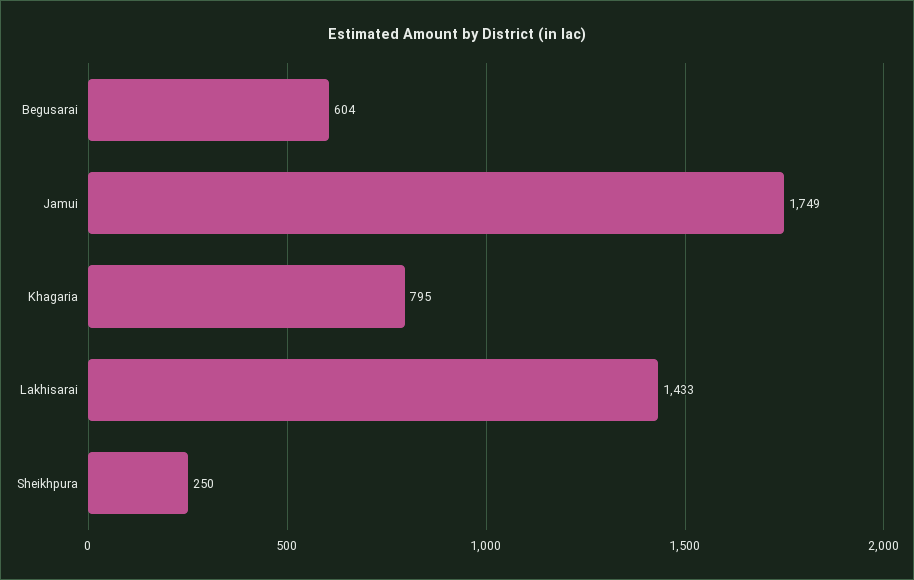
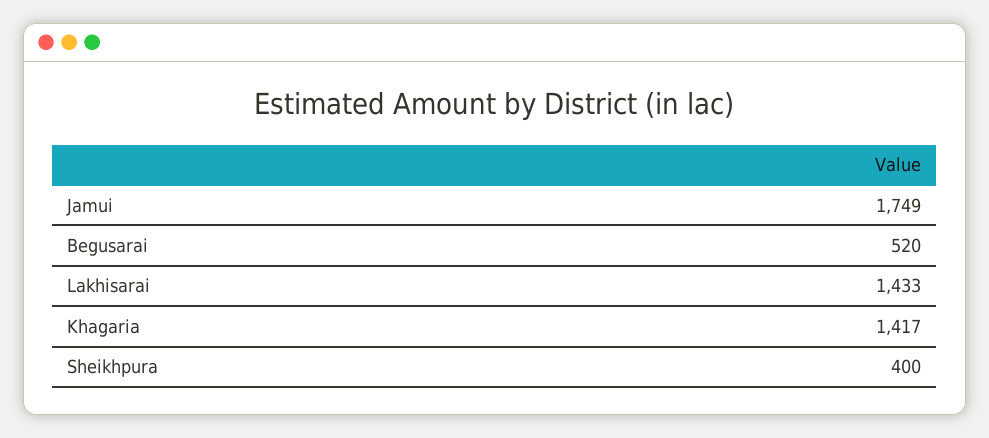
Begusarai: 604 -> 520
Khagaria: 795 -> 1417
Sheikhpura: 250 -> 400

